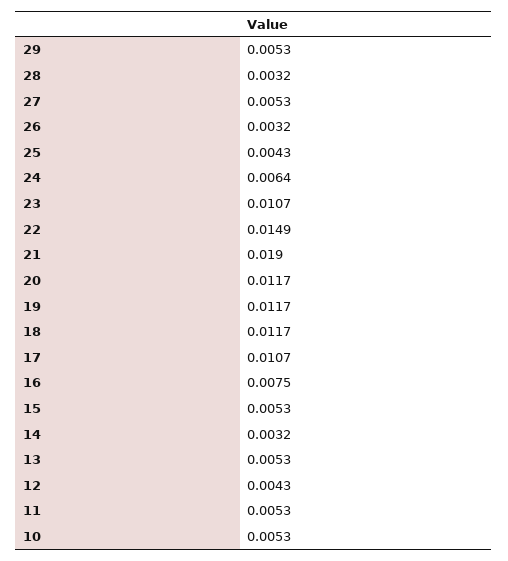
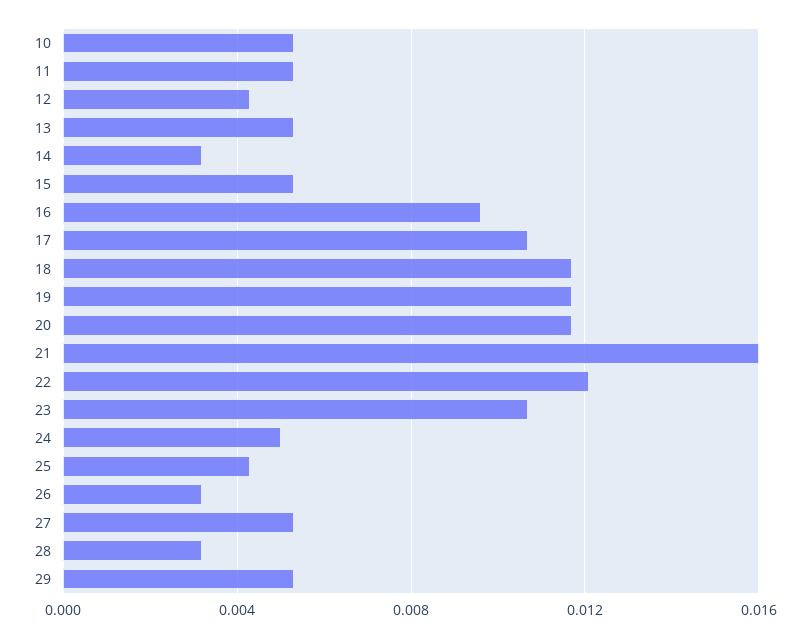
24: 0.0064 -> 0.005
22: 0.0149 -> 0.012
21: 0.019 -> 0.016
16: 0.0075 -> 0.0095

